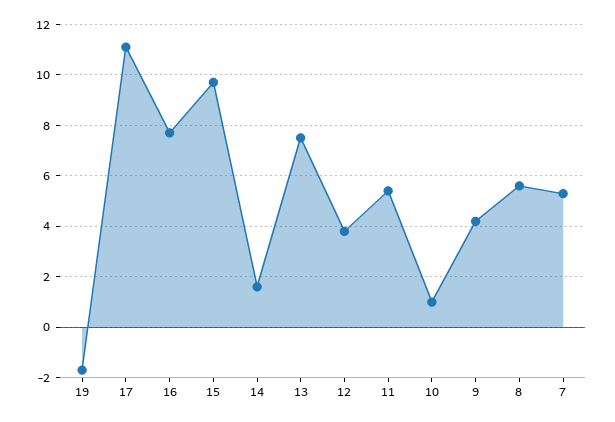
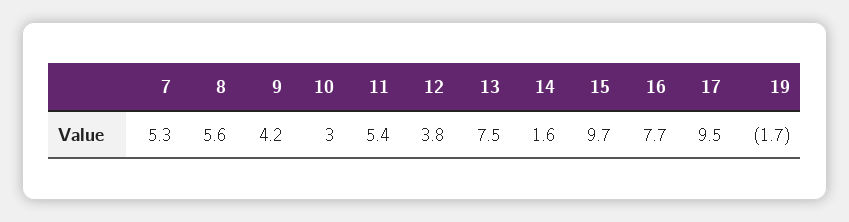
17: 11 -> 9.5
10: 1 -> 3

